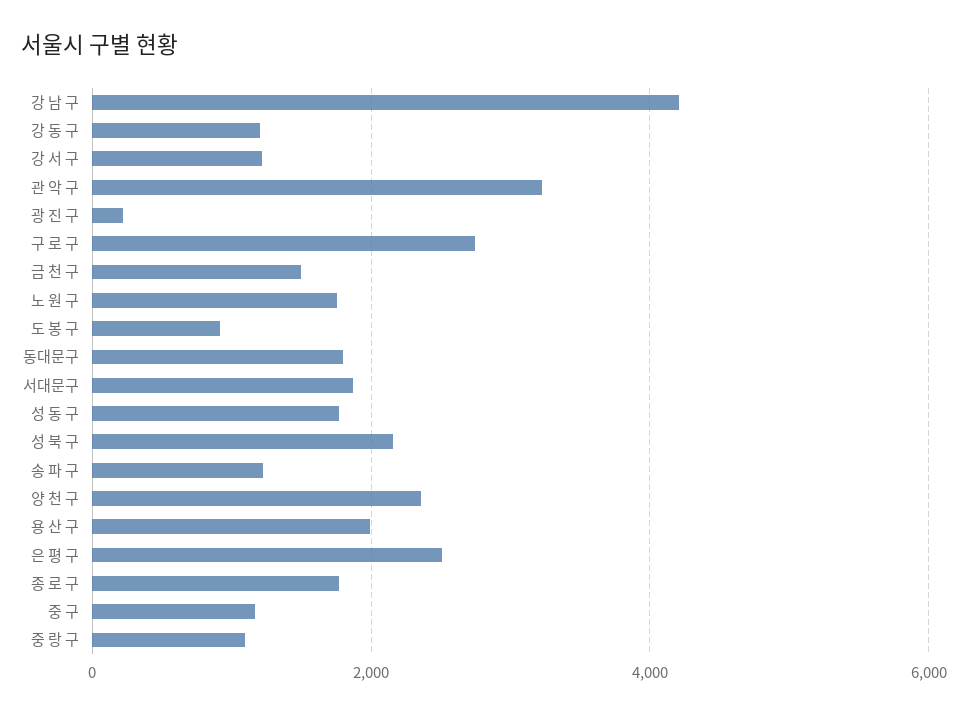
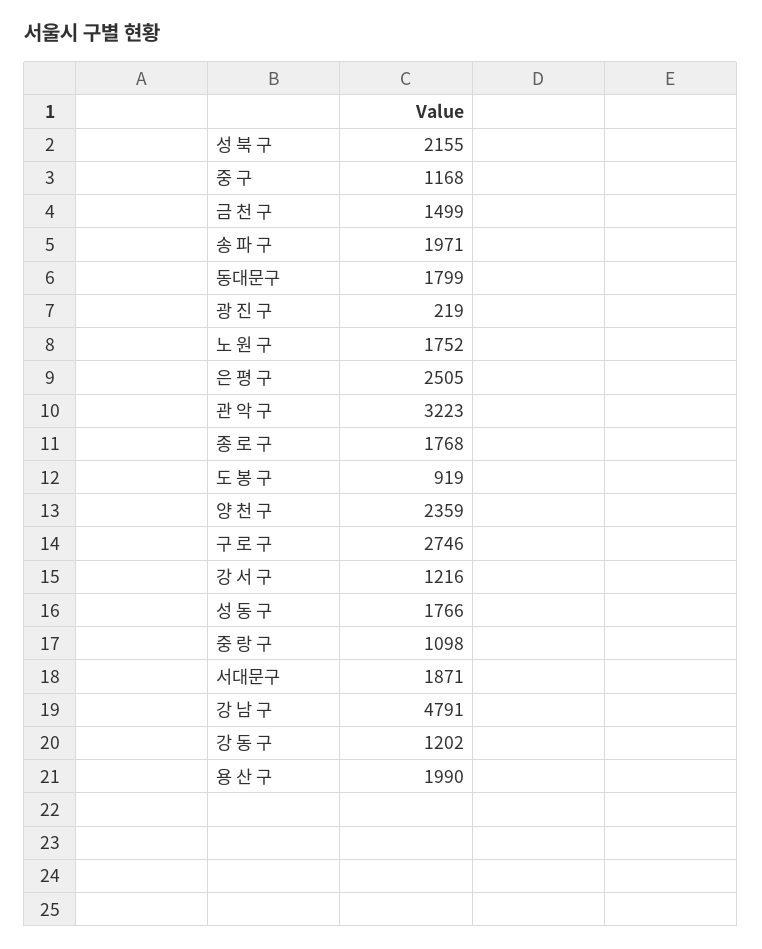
강 남 구: 4200 -> 4791
송 파 구: 1200 -> 1971

